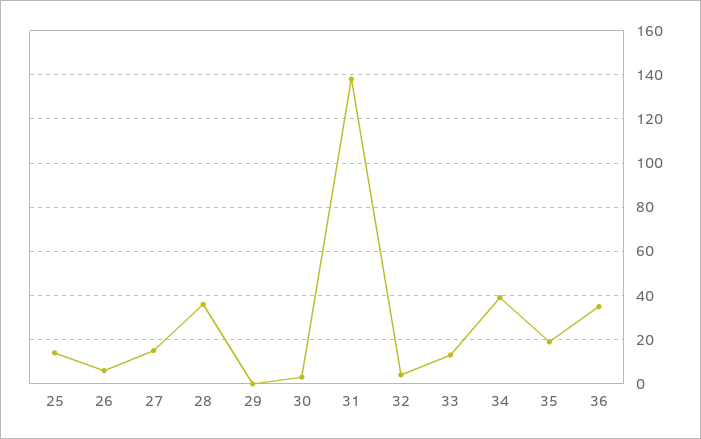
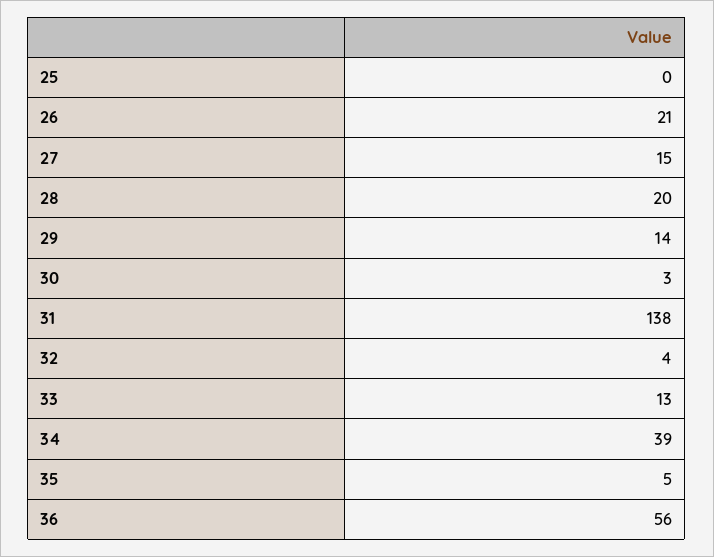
25: 15 -> 0
26: 5 -> 21
28: 35 -> 20
29: 0 -> 14
35: 20 -> 5
36: 35 -> 56

